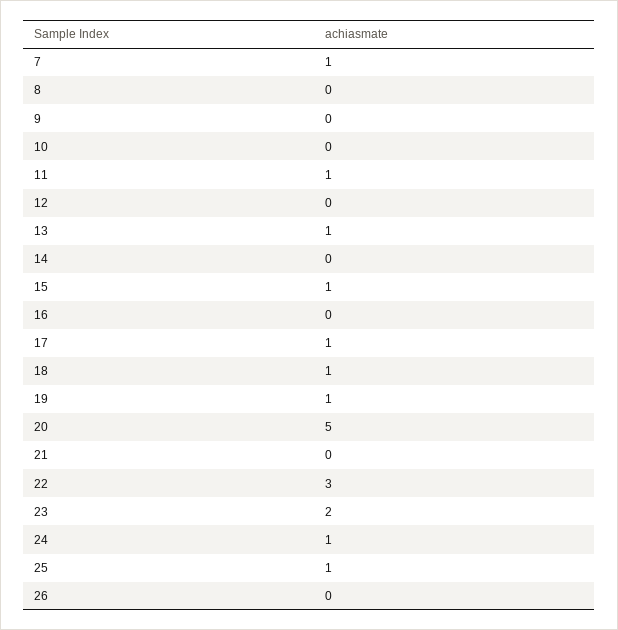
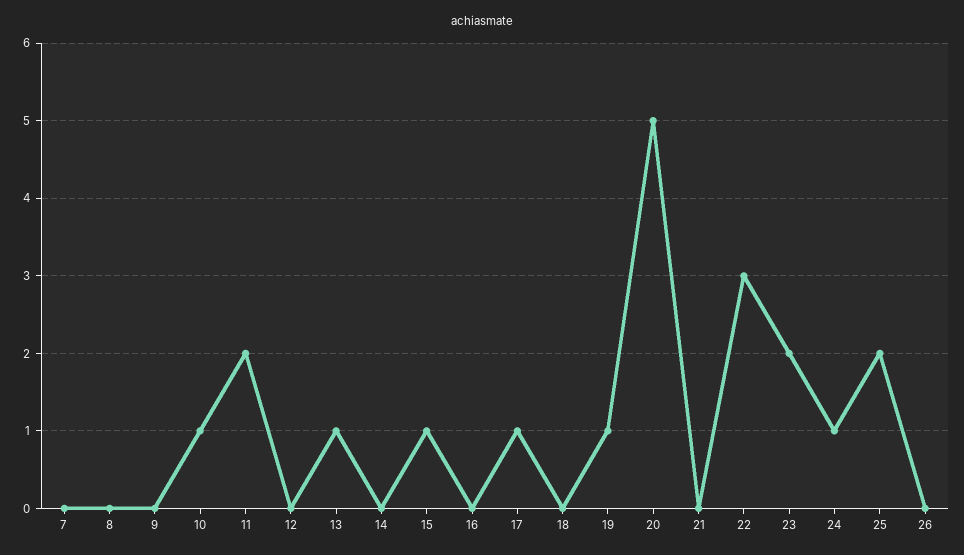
7: 1 -> 0
10: 0 -> 1
11: 1 -> 2
18: 1 -> 0
25: 1 -> 2

